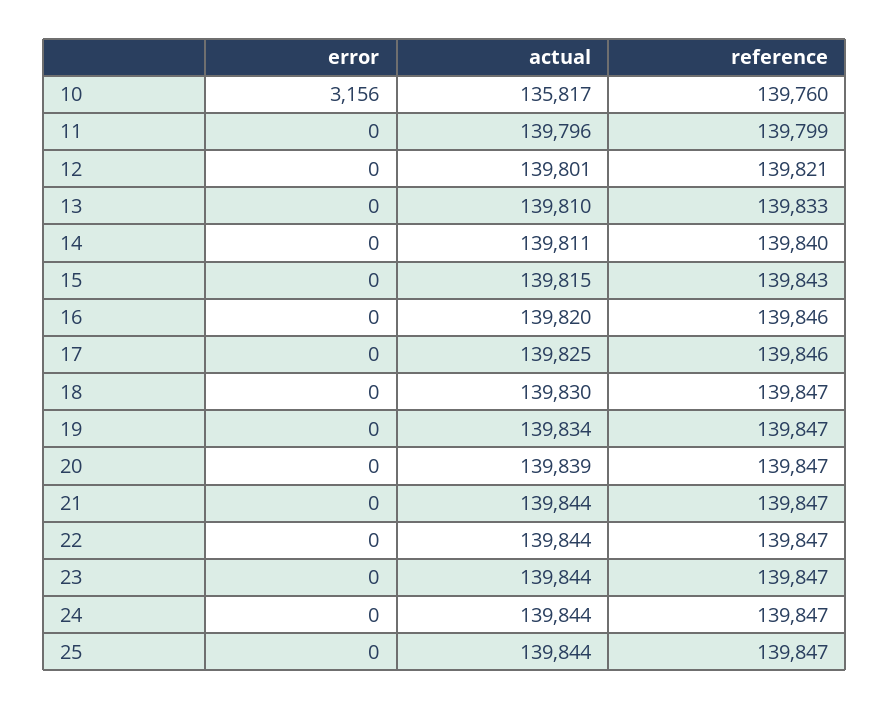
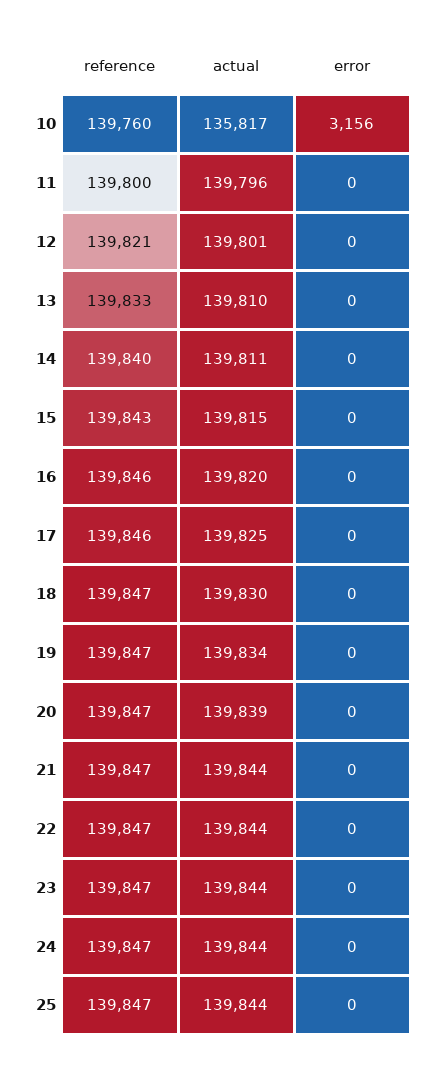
reference, 11: 139799 -> 139800

